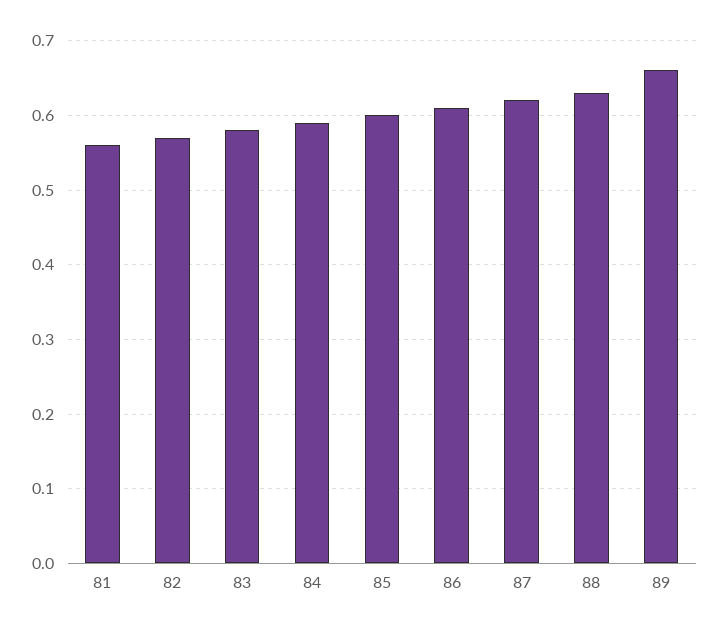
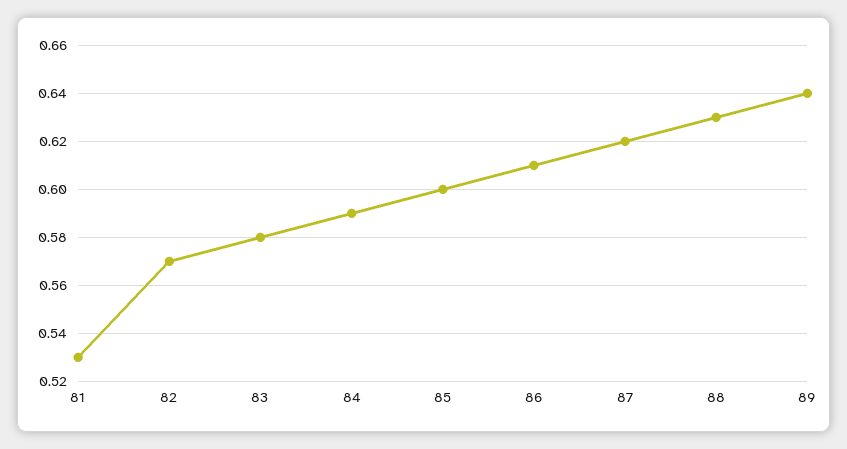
81: 0.56 -> 0.53
89: 0.66 -> 0.64

